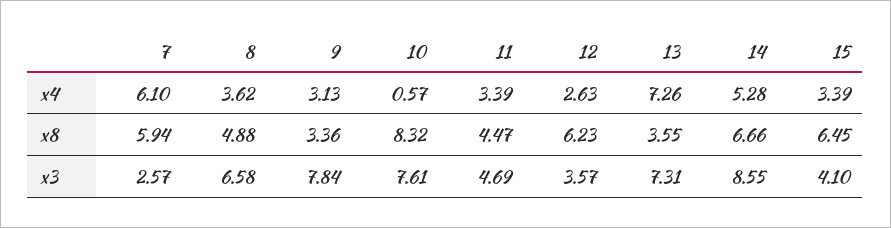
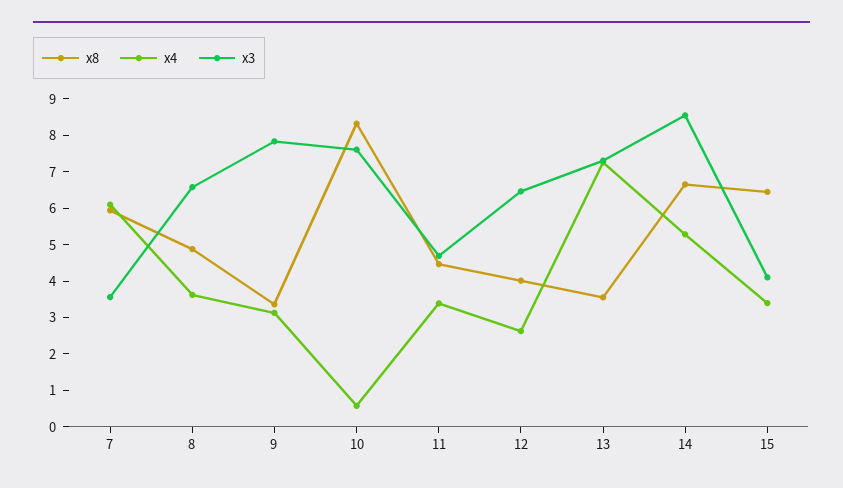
x8, 12: 6.23 -> 4
x3, 7: 2.57 -> 3.5
x3, 12: 3.57 -> 6.5

